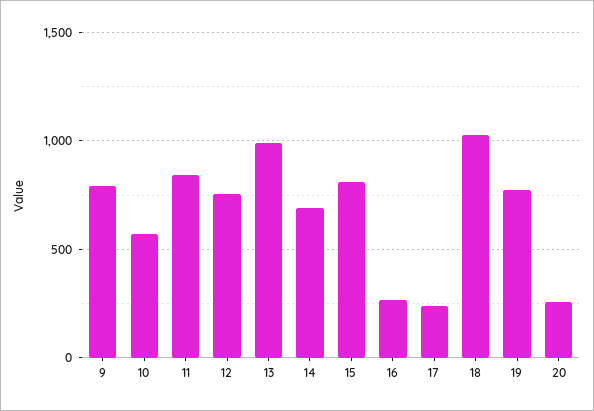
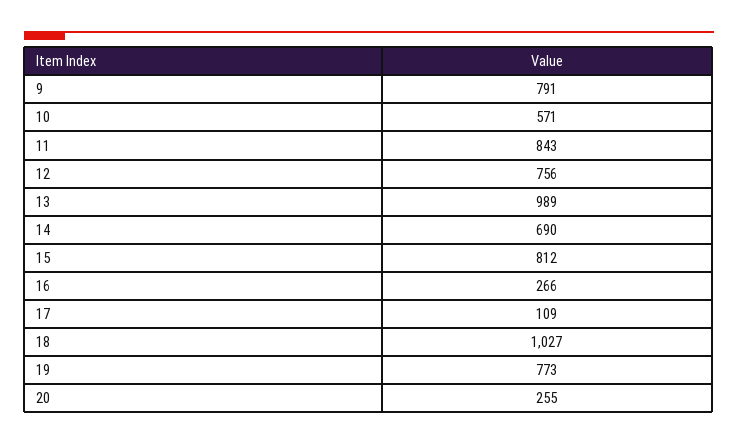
17: 250 -> 109

